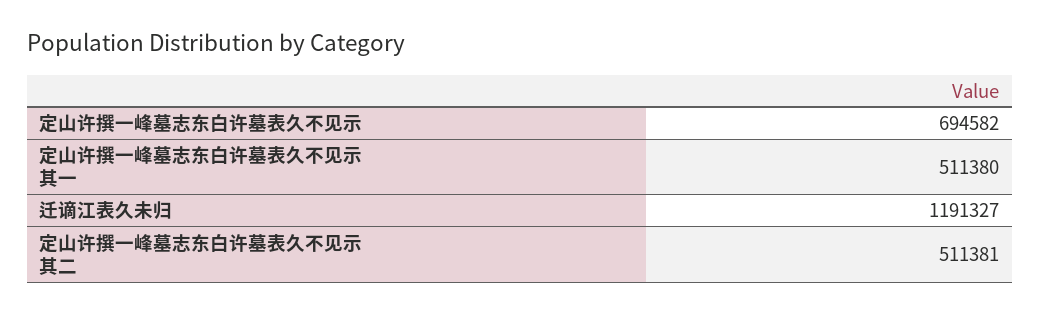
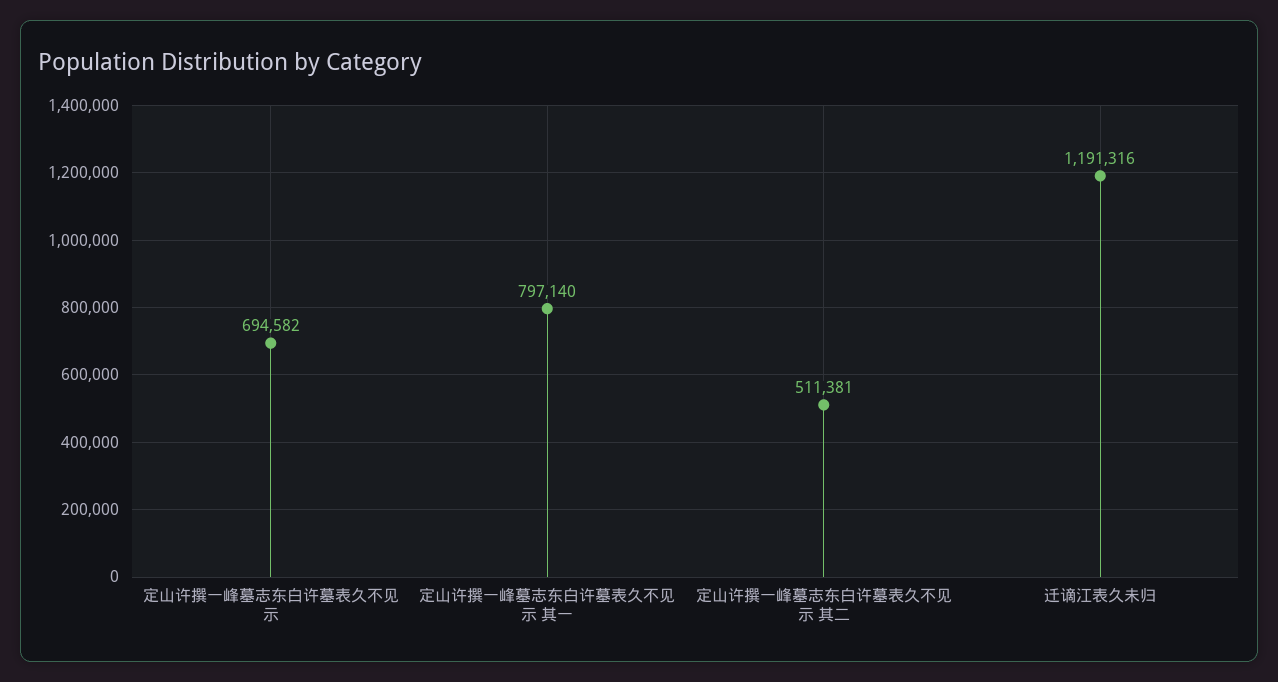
定山许撰一峰墓志东白许墓表久不见示 其一: 511380 -> 797140
迁谪江表久未归: 1191327 -> 1191316

